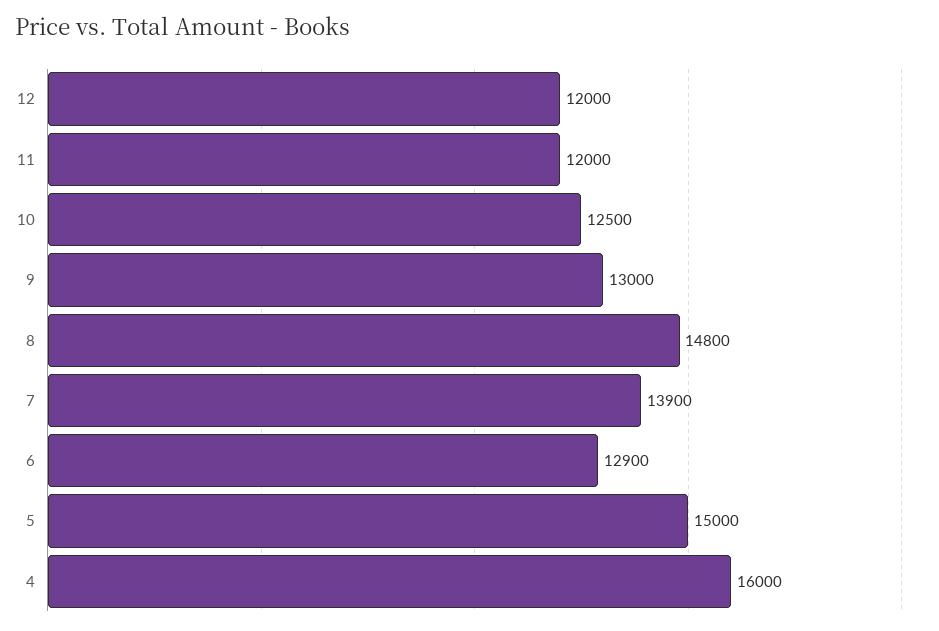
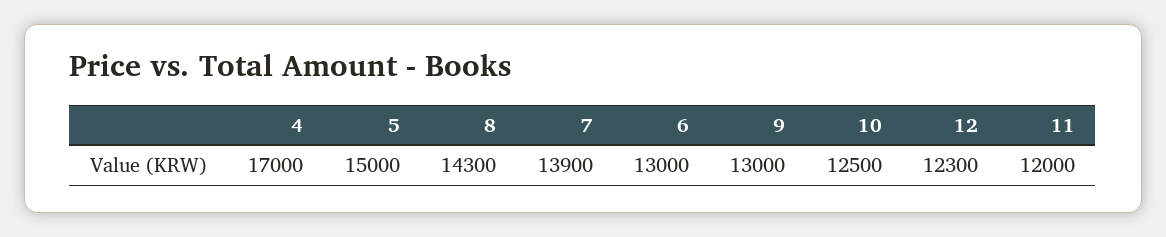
12: 12000 -> 12300
8: 14800 -> 14300
6: 12900 -> 13000
4: 16000 -> 17000

